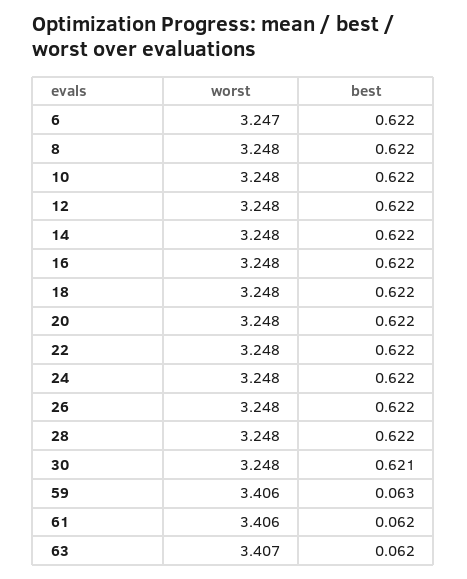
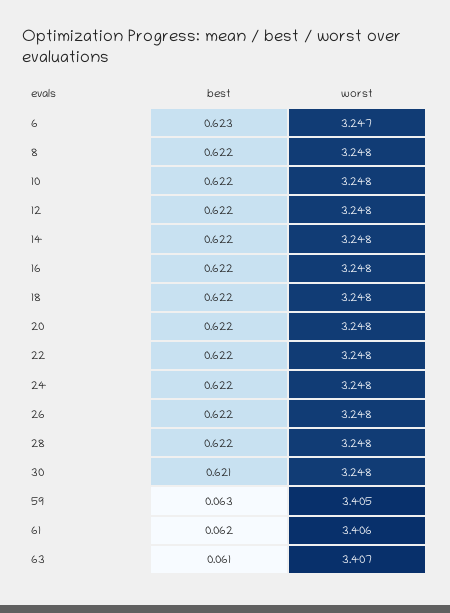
best, 6: 0.622 -> 0.623
worst, 59: 3.406 -> 3.405
best, 63: 0.062 -> 0.061

